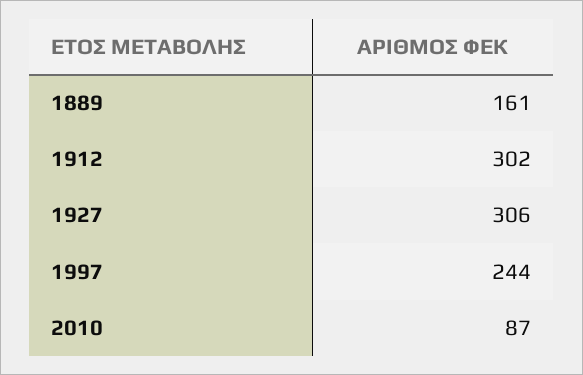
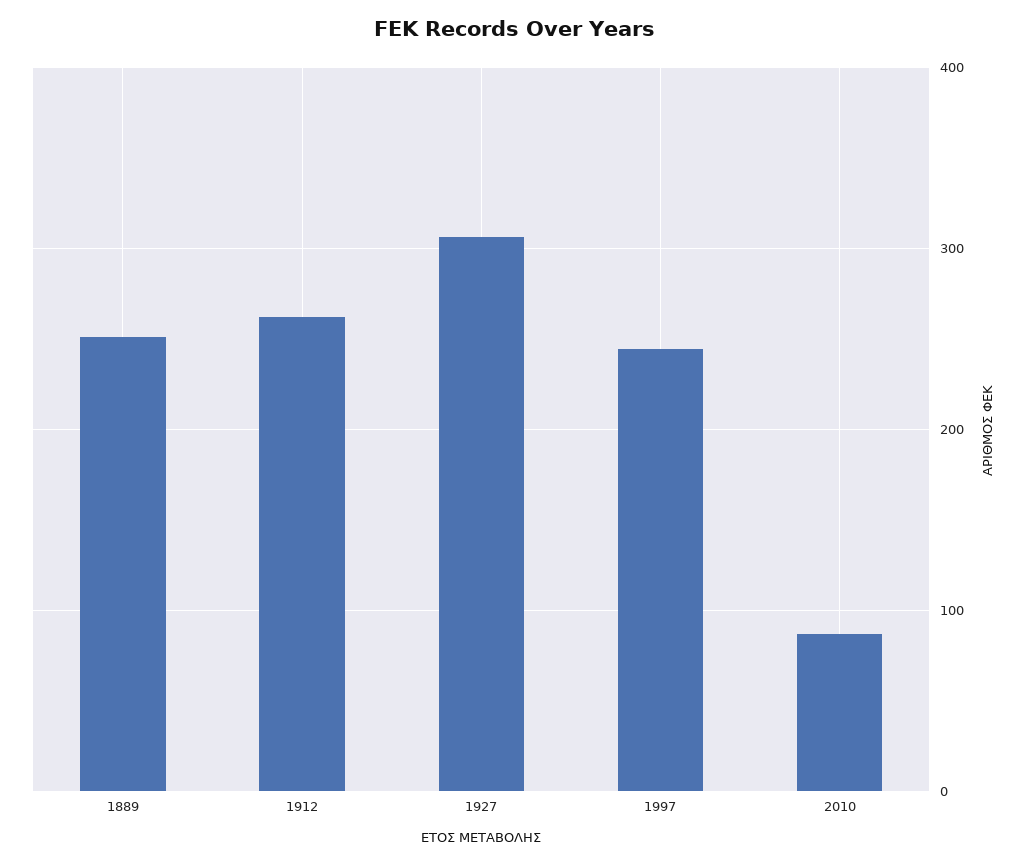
1889: 161 -> 250
1912: 302 -> 260

